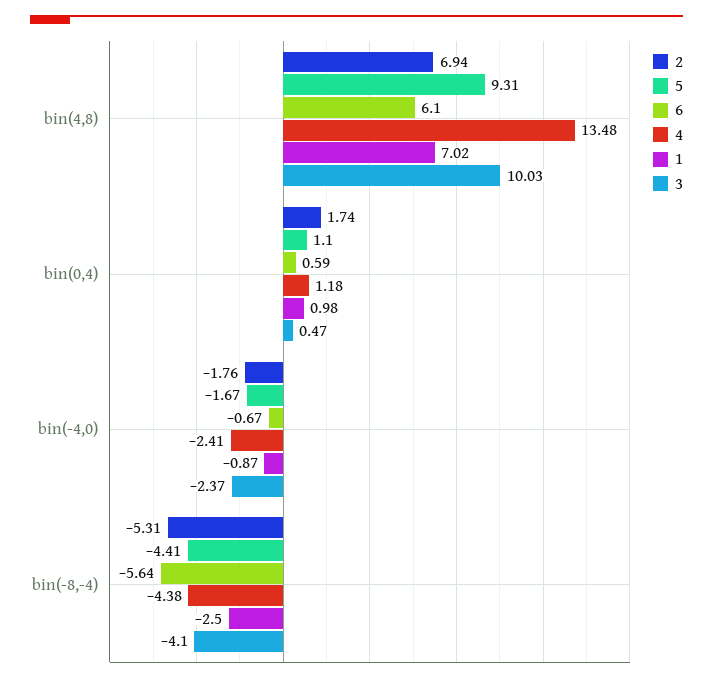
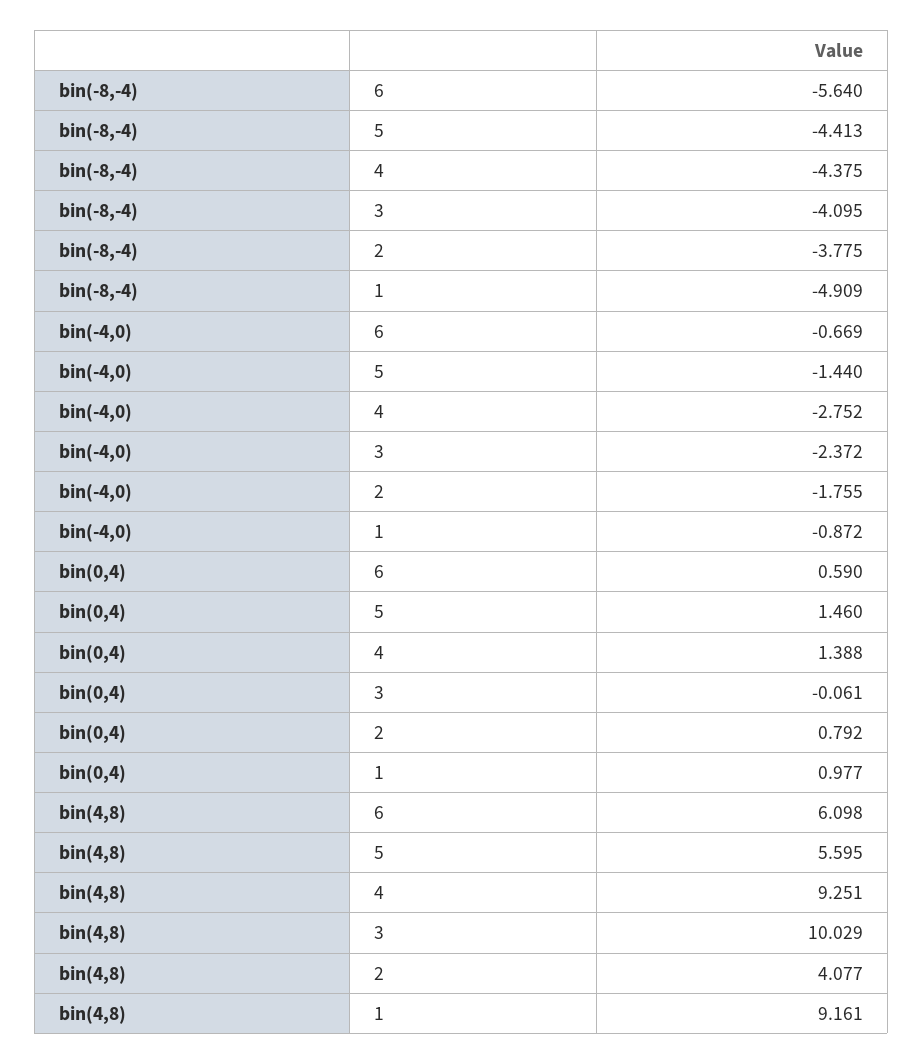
2, bin(4,8): 6.94 -> 4.077
5, bin(4,8): 9.31 -> 5.595
4, bin(4,8): 13.48 -> 9.251
1, bin(4,8): 7.02 -> 9.161
2, bin(0,4): 1.74 -> 0.792
5, bin(0,4): 1.1 -> 1.46
4, bin(0,4): 1.18 -> 1.388
3, bin(0,4): 0.47 -> -0.061
5, bin(-4,0): -1.67 -> -1.44
4, bin(-4,0): -2.41 -> -2.752
2, bin(-8,-4): -5.31 -> -3.775
1, bin(-8,-4): -2.5 -> -4.909

